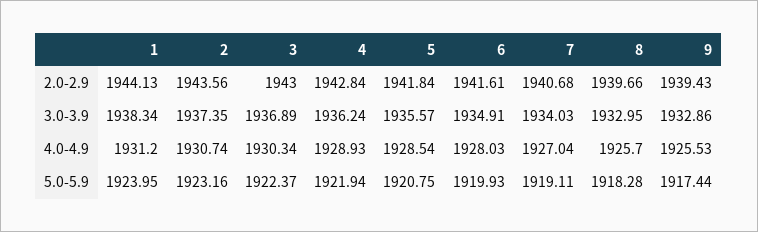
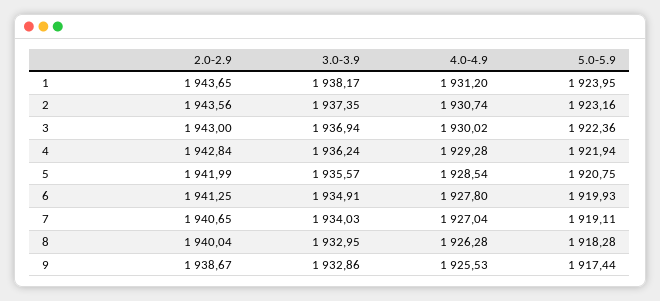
1, 2.0-2.9: 1944.13 -> 1943.65
5, 2.0-2.9: 1941.84 -> 1941.99
6, 2.0-2.9: 1941.61 -> 1941.25
7, 2.0-2.9: 1940.68 -> 1940.65
8, 2.0-2.9: 1939.66 -> 1940.04
9, 2.0-2.9: 1939.43 -> 1938.67
1, 3.0-3.9: 1938.34 -> 1938.17
3, 3.0-3.9: 1936.89 -> 1936.94
3, 4.0-4.9: 1930.34 -> 1930.02
4, 4.0-4.9: 1928.93 -> 1929.28
6, 4.0-4.9: 1928.03 -> 1927.8
8, 4.0-4.9: 1925.7 -> 1926.28
3, 5.0-5.9: 1922.37 -> 1922.36

